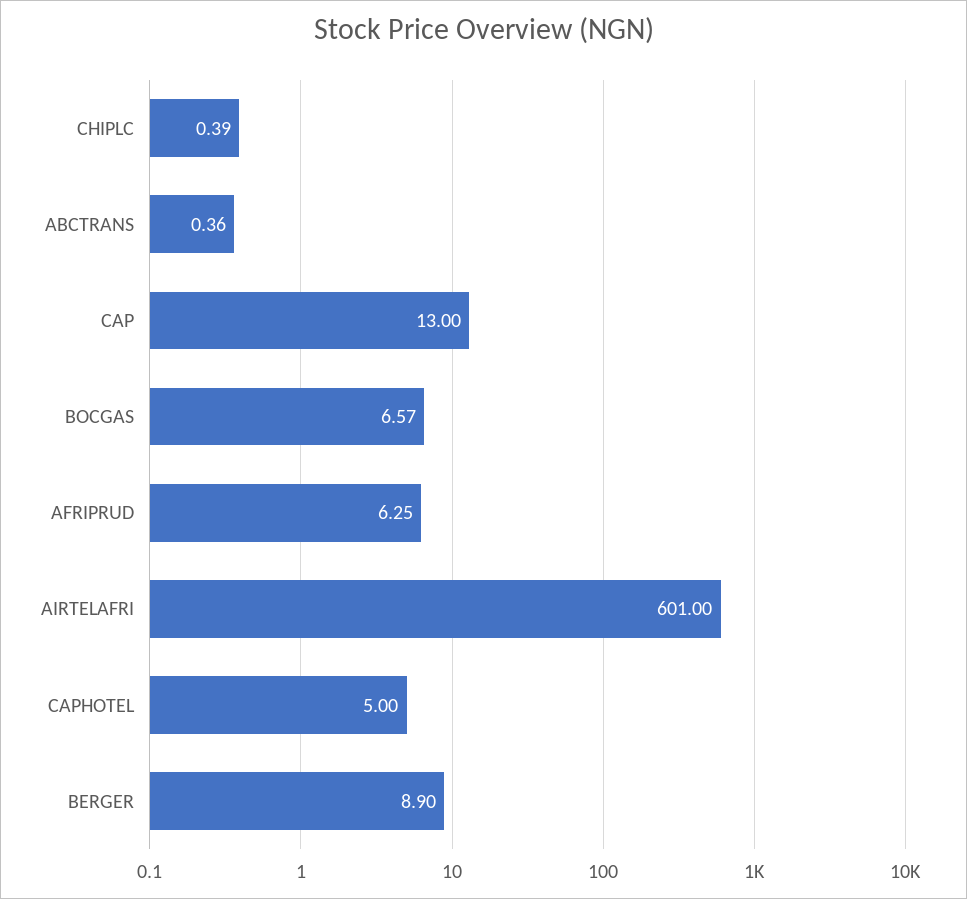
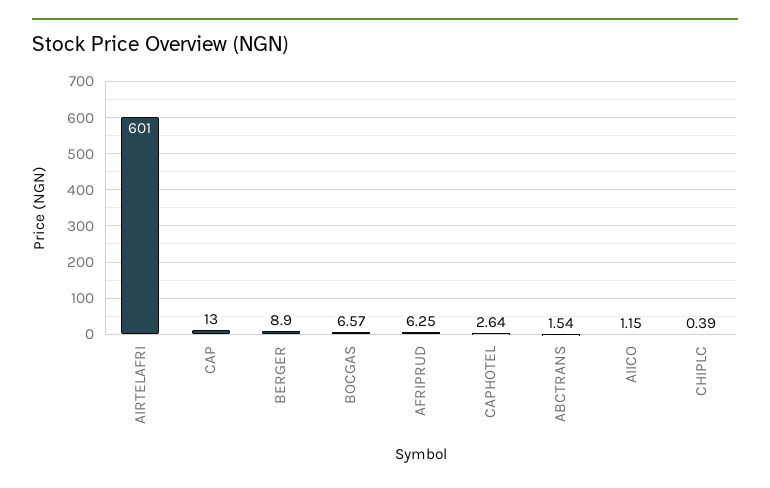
ABCTRANS: 0.36 -> 1.54
CAPHOTEL: 5 -> 2.64
AIICO: none -> 1.15

